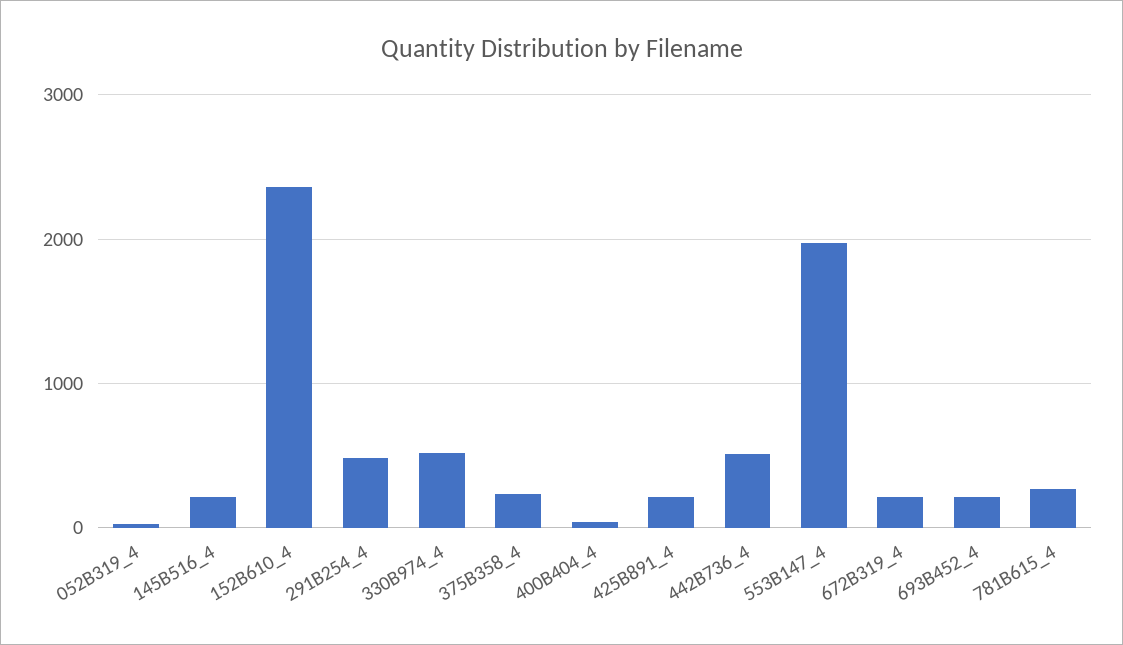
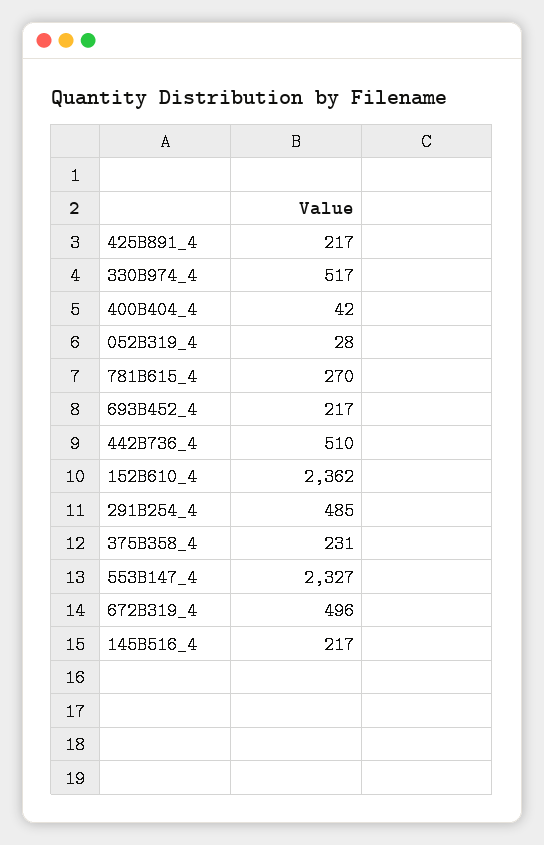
553B147_4: 2000 -> 2327
672B319_4: 200 -> 496

